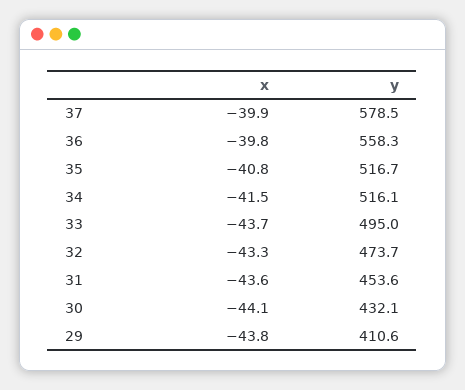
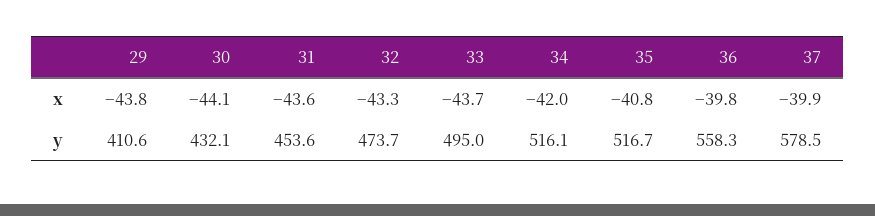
x, 34: -41.5 -> -42

